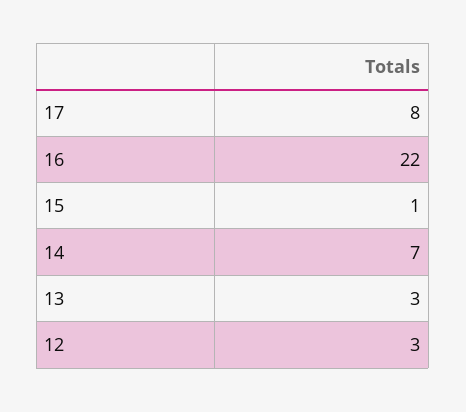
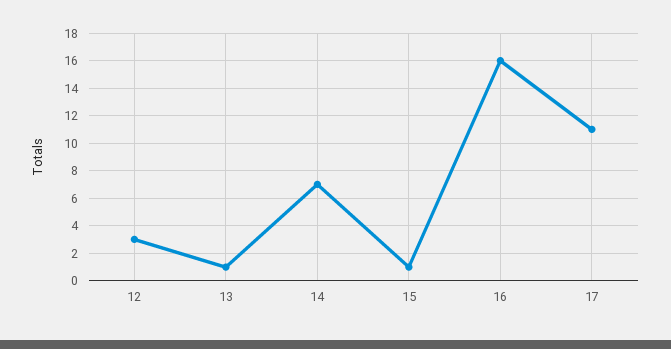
17: 8 -> 11
16: 22 -> 16
13: 3 -> 1

